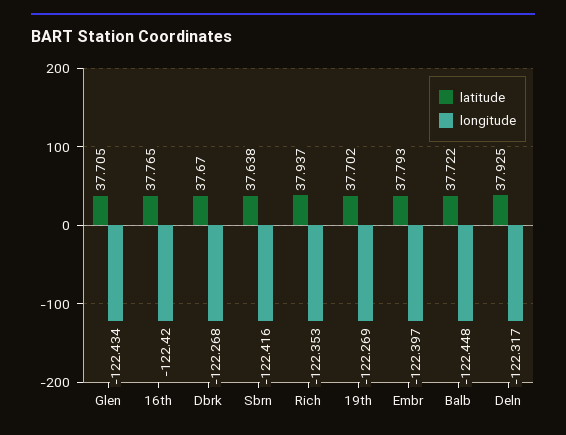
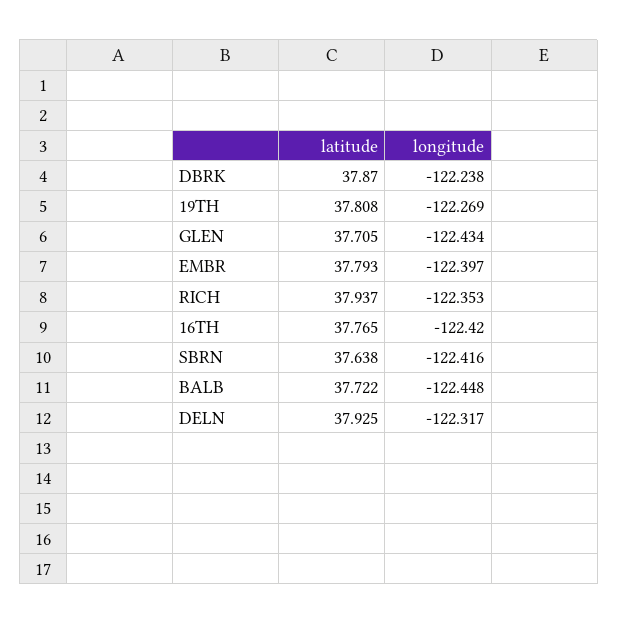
latitude, Dbrk: 37.67 -> 37.87
longitude, Dbrk: -122.268 -> -122.238
latitude, 19th: 37.702 -> 37.808

